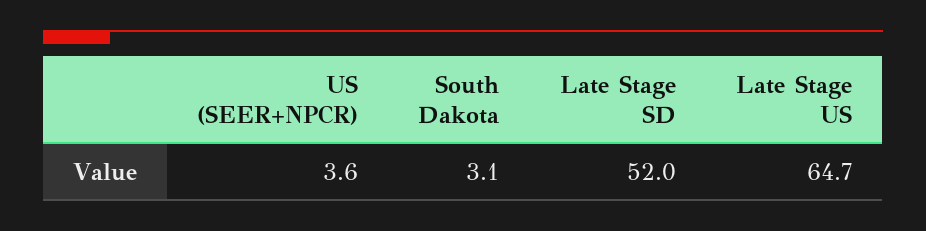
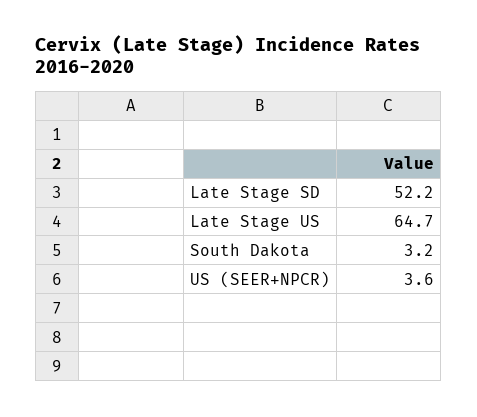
South Dakota: 3.1 -> 3.2
Late Stage SD: 52 -> 52.2

